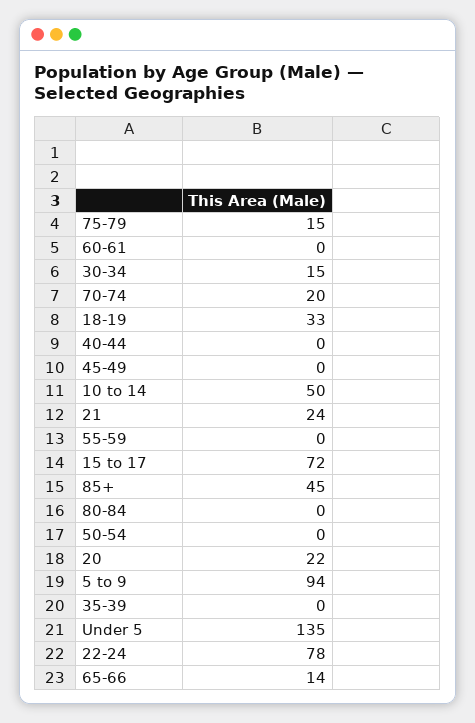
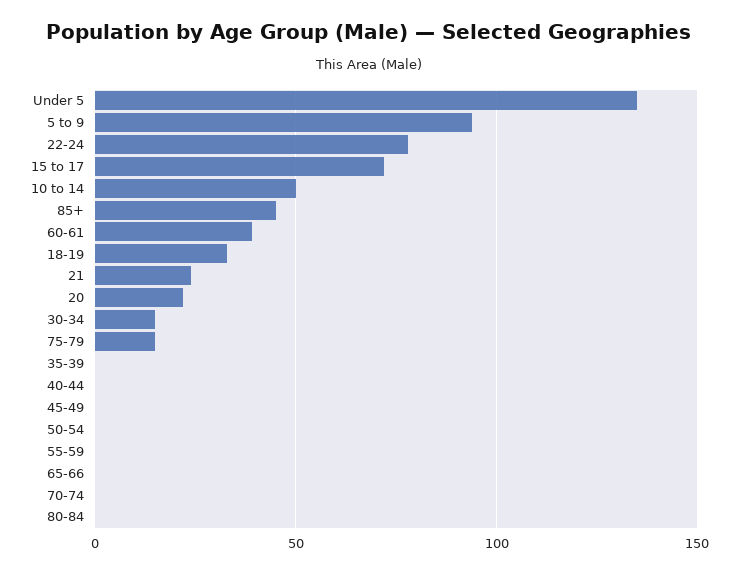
60-61: 0 -> 40
70-74: 20 -> 0
65-66: 14 -> 0

